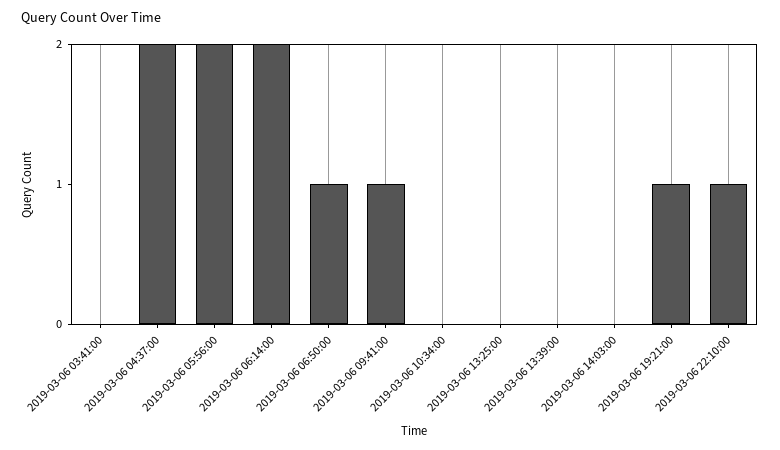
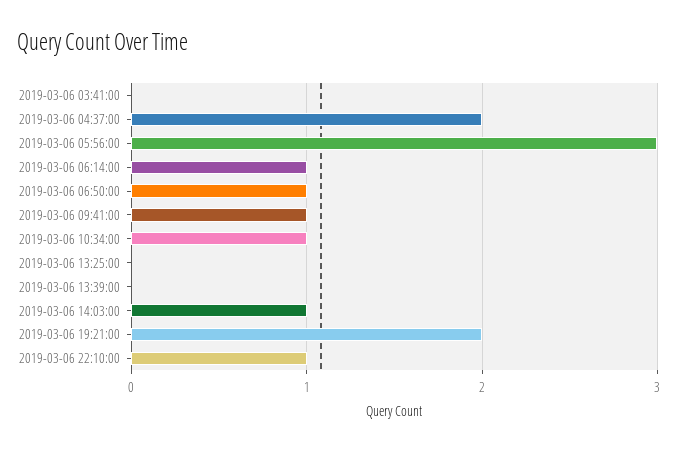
2019-03-06 05:56:00: 2 -> 3
2019-03-06 06:14:00: 2 -> 1
2019-03-06 10:34:00: 0 -> 1
2019-03-06 14:03:00: 0 -> 1
2019-03-06 19:21:00: 1 -> 2

